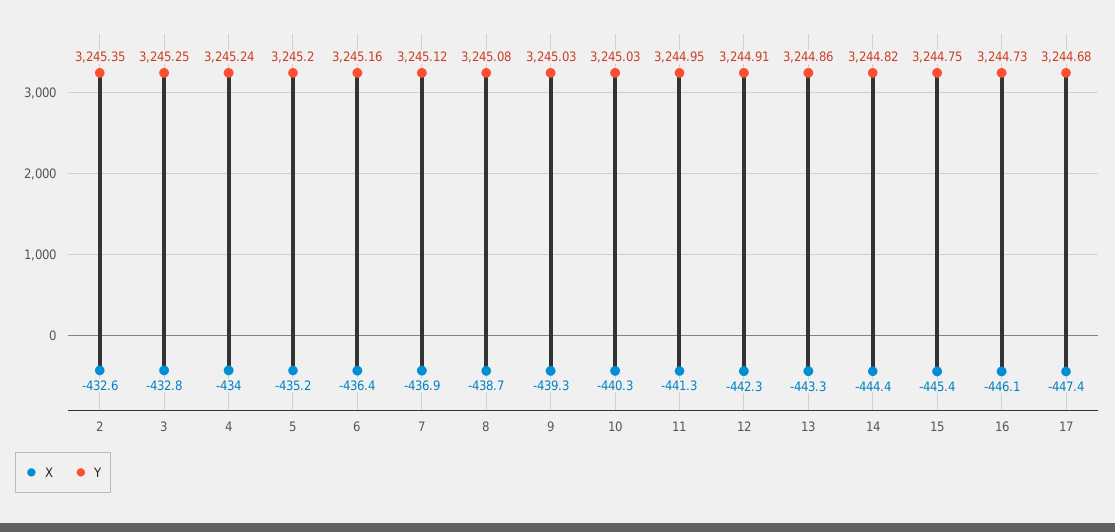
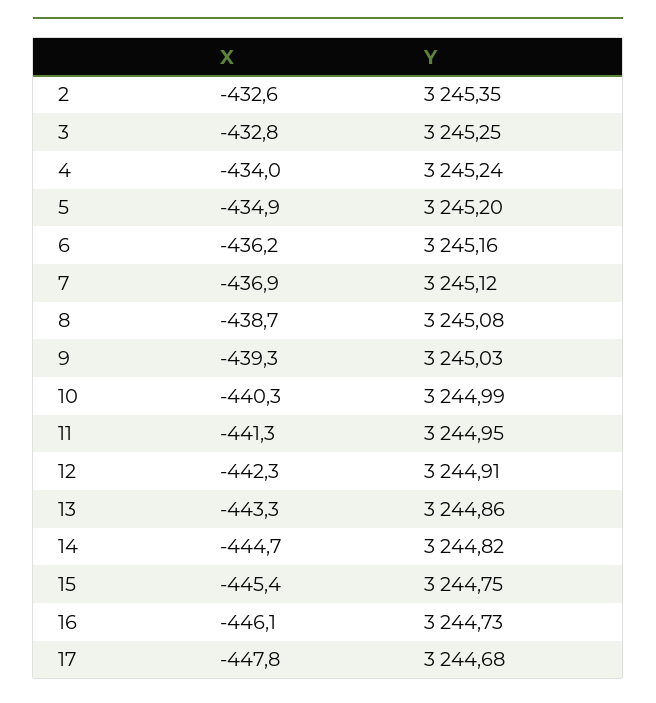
X, 5: -435.2 -> -434.9
X, 6: -436.4 -> -436.2
Y, 10: 3245.03 -> 3244.99
X, 14: -444.4 -> -444.7
X, 17: -447.4 -> -447.8

